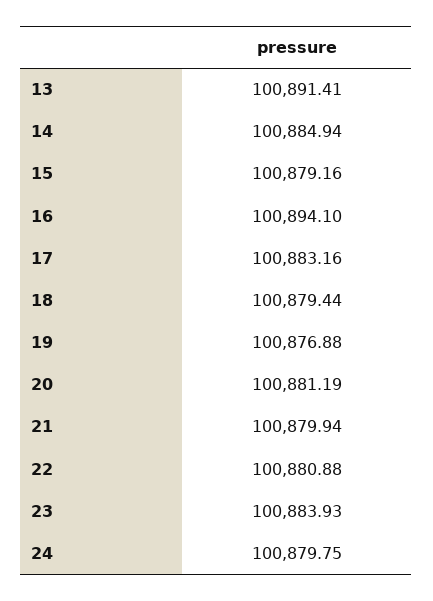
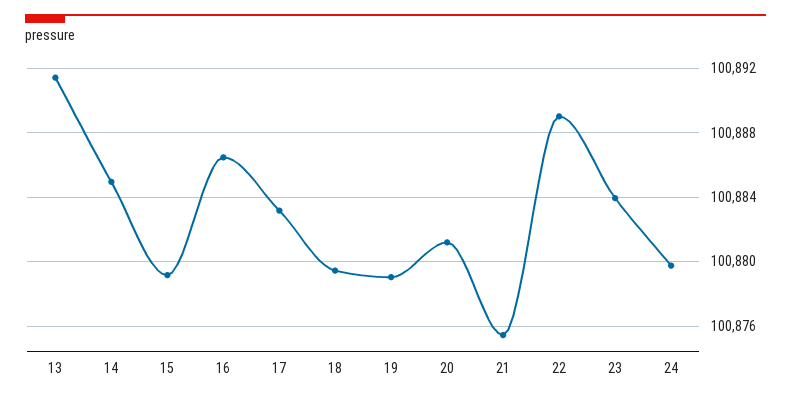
16: 100894.1 -> 100886.5
19: 100876.88 -> 100879
21: 100879.94 -> 100875.5
22: 100880.88 -> 100889

